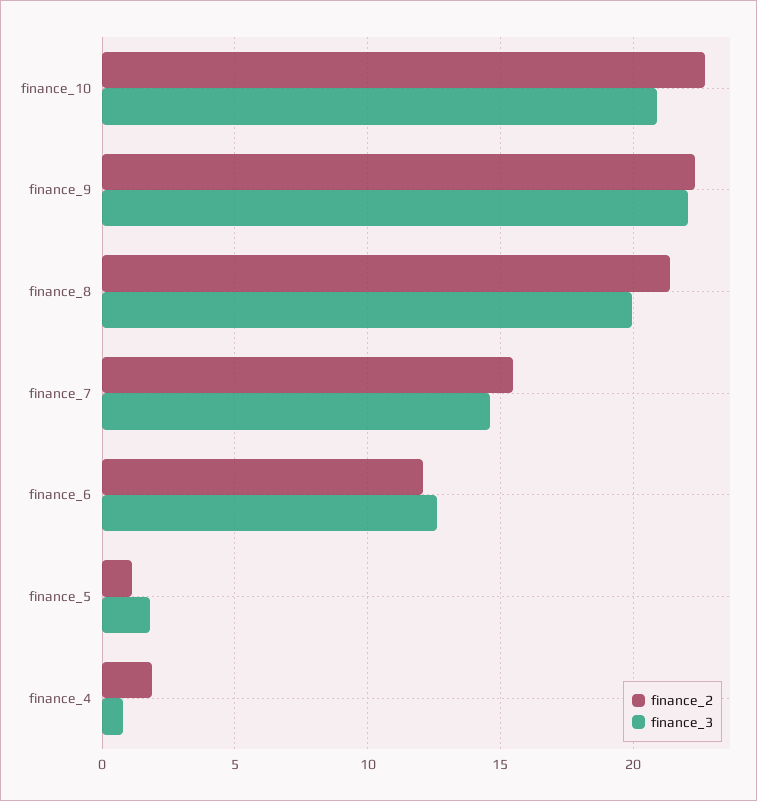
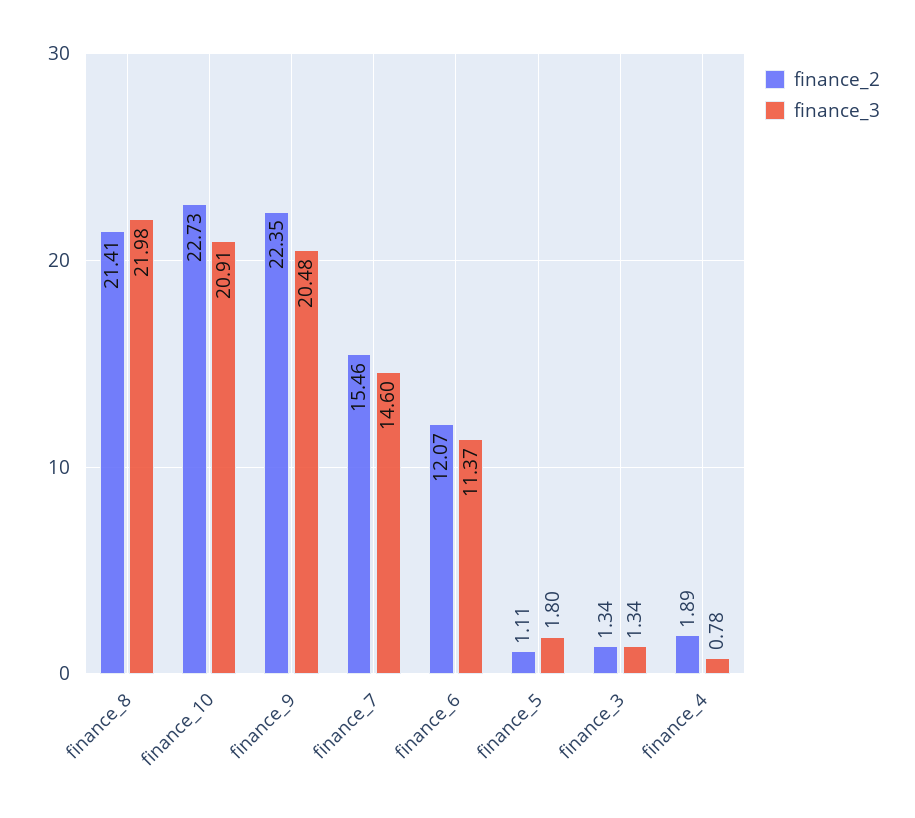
finance_3, finance_9: 22 -> 20.48
finance_3, finance_8: 20 -> 21.98
finance_3, finance_6: 12.5 -> 11.37
finance_2, finance_3: none -> 1.34
finance_3, finance_3: none -> 1.34

